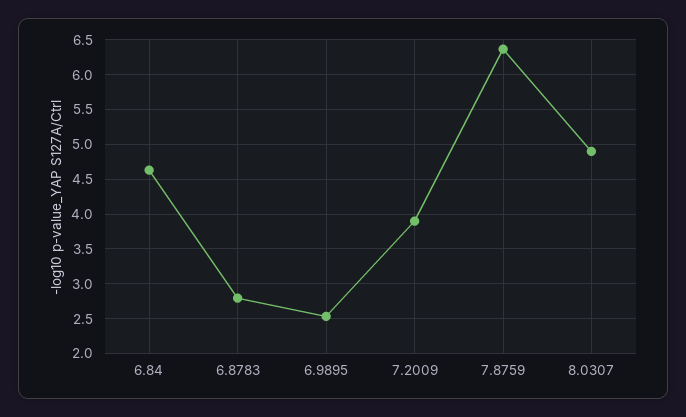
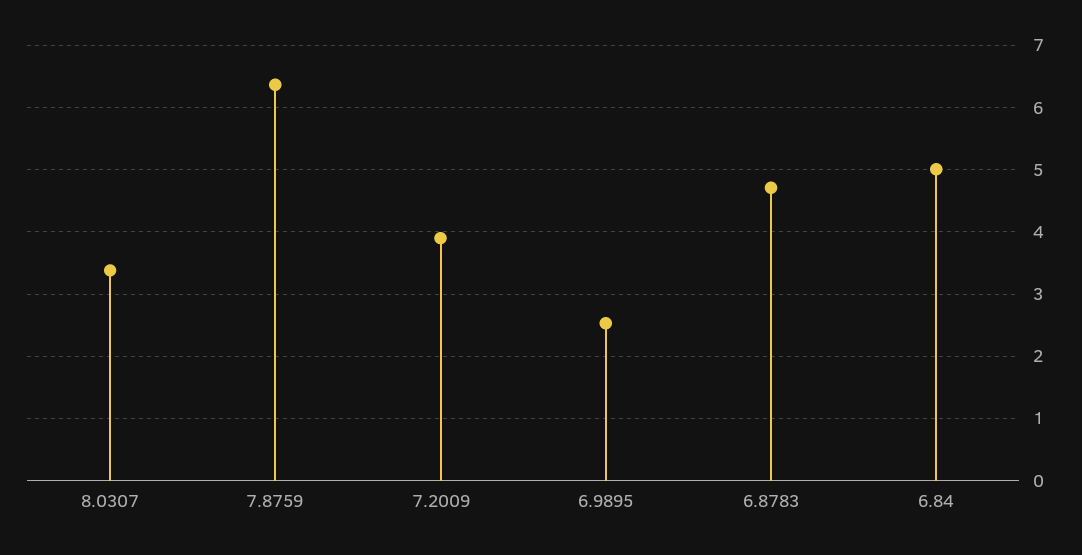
6.84: 4.6 -> 5
6.8783: 2.8 -> 4.7
8.0307: 4.9 -> 3.4

